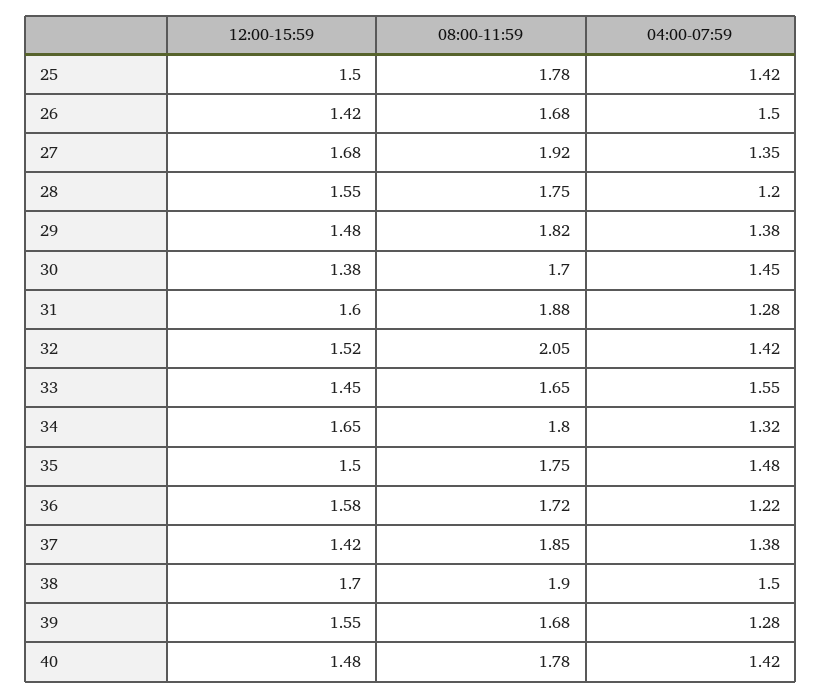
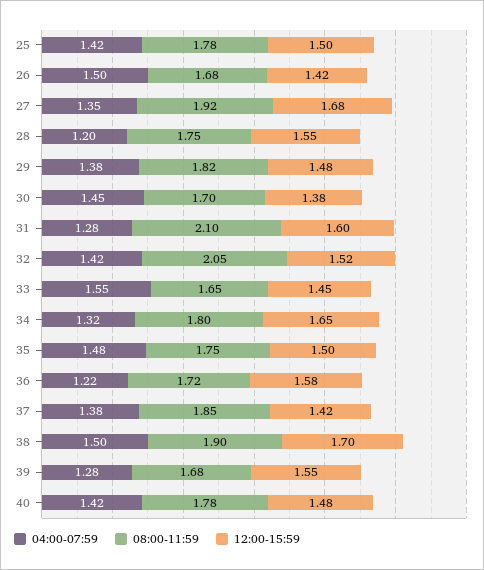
08:00-11:59, 31: 1.88 -> 2.1

